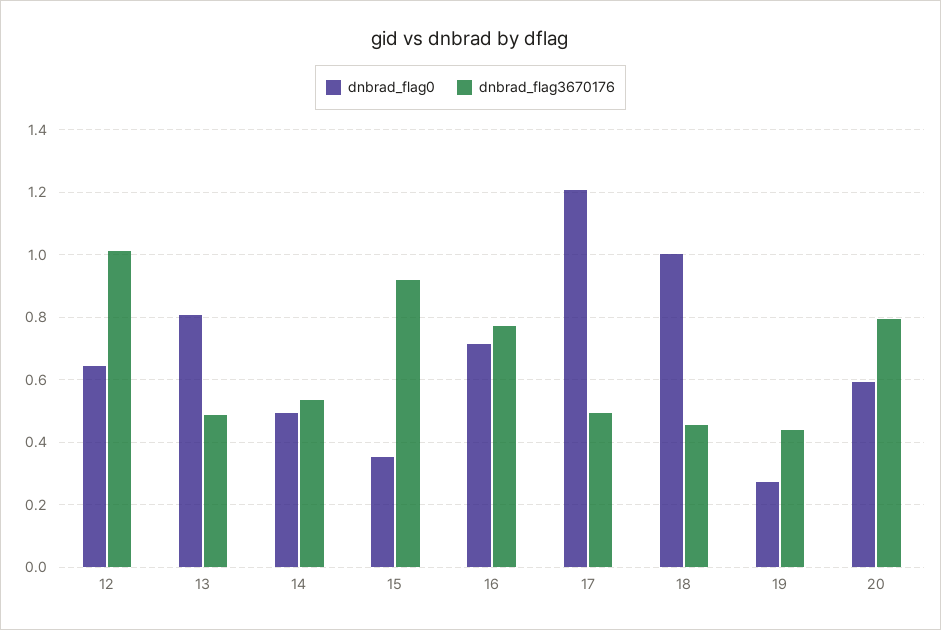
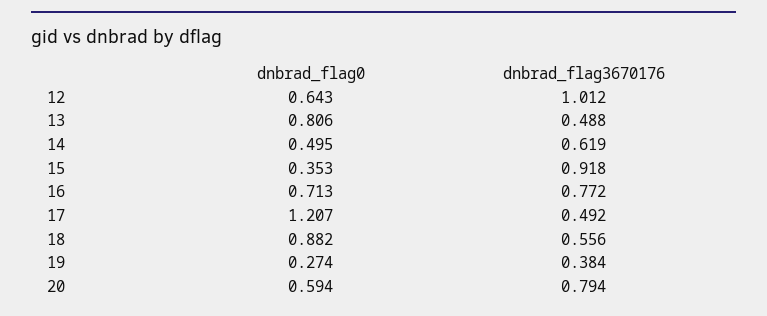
dnbrad_flag3670176, 14: 0.54 -> 0.619
dnbrad_flag0, 18: 1 -> 0.882
dnbrad_flag3670176, 18: 0.46 -> 0.556
dnbrad_flag3670176, 19: 0.44 -> 0.384

